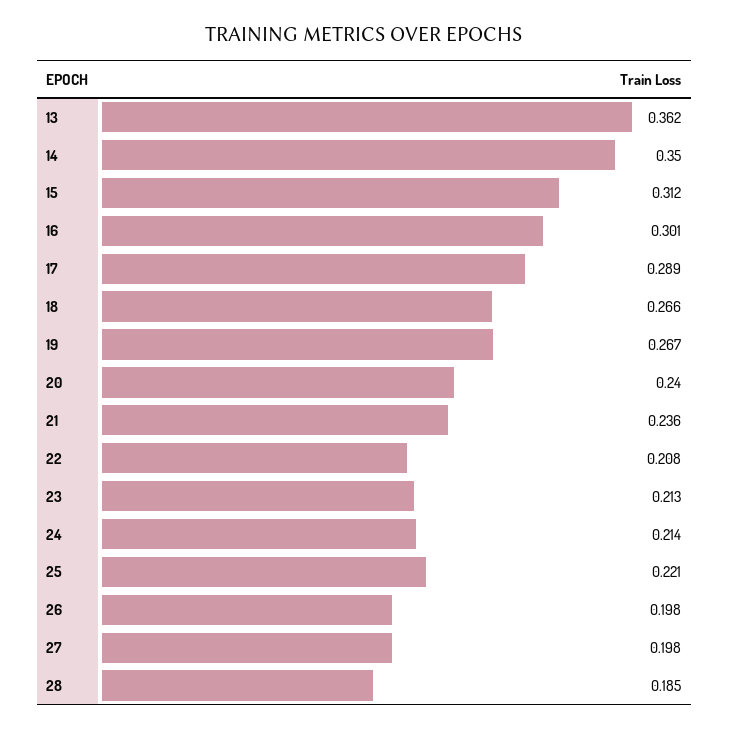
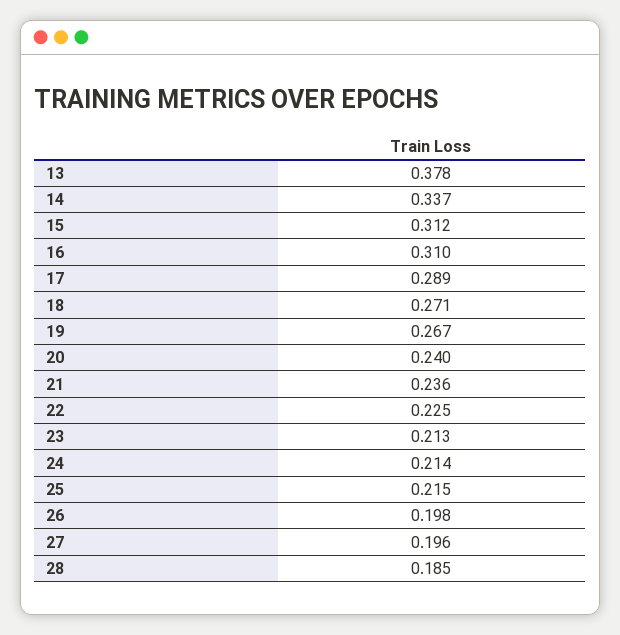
13: 0.362 -> 0.378
14: 0.35 -> 0.337
16: 0.301 -> 0.31
18: 0.266 -> 0.271
22: 0.208 -> 0.225
25: 0.221 -> 0.215
27: 0.198 -> 0.196

